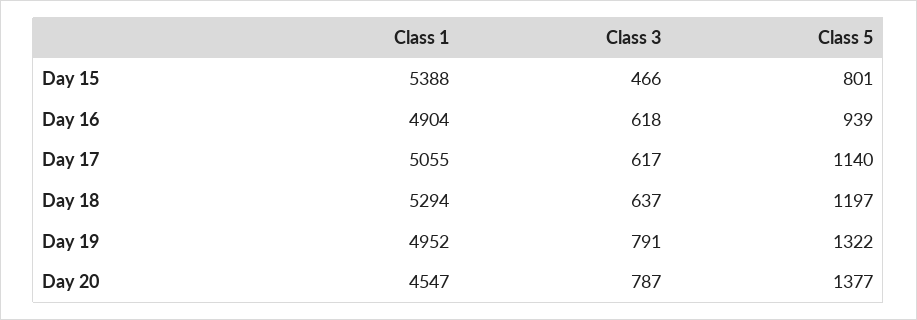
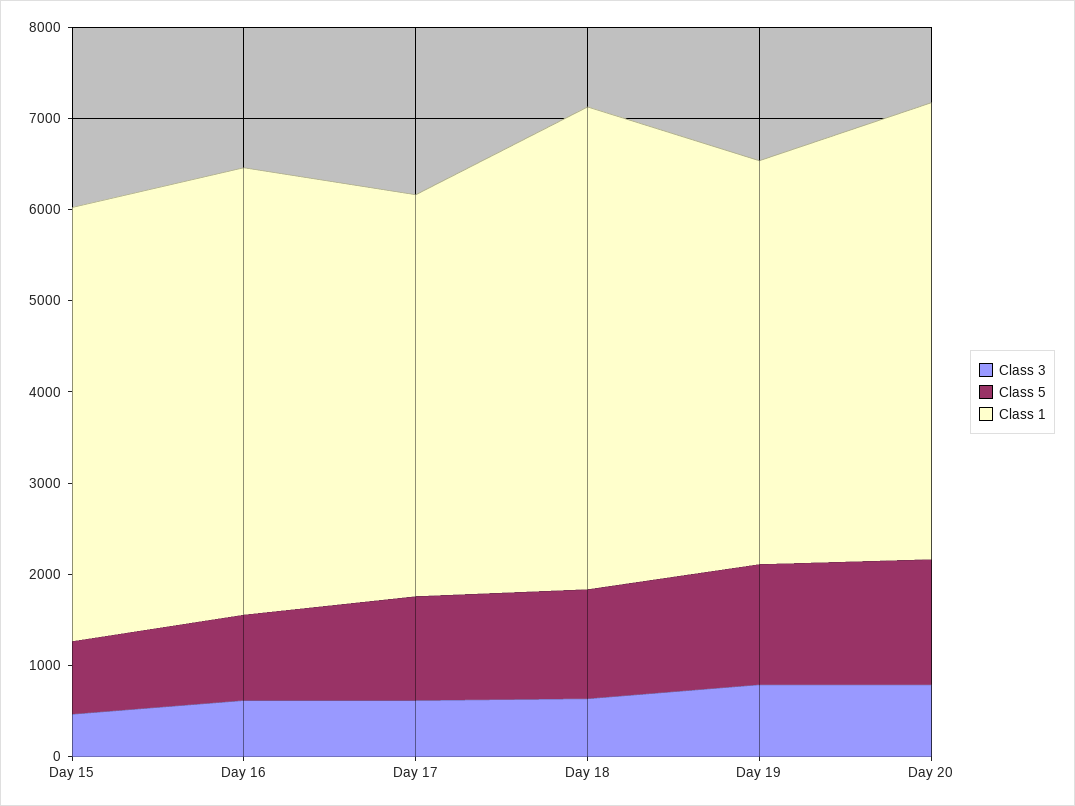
Class 1, Day 15: 5388 -> 4800
Class 1, Day 17: 5055 -> 4400
Class 1, Day 19: 4952 -> 4400
Class 1, Day 20: 4547 -> 5000

